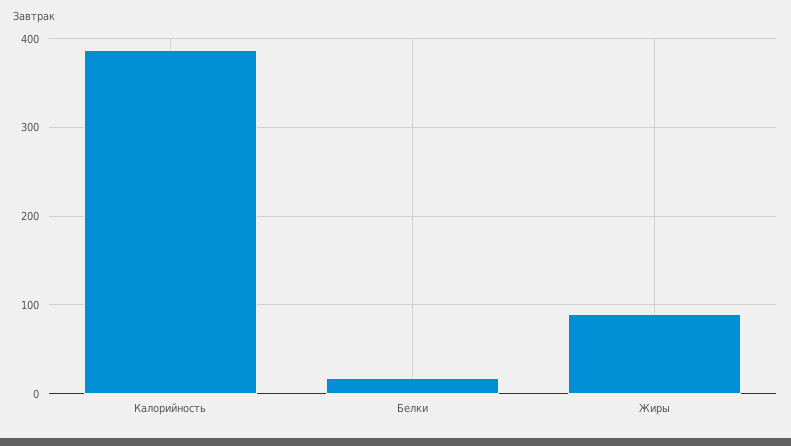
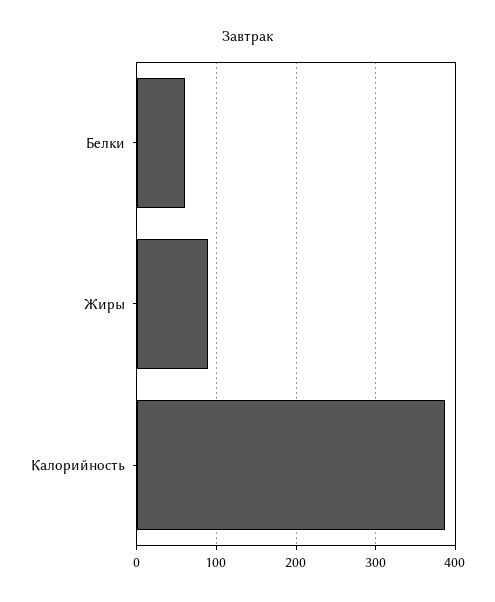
Белки: 20 -> 60

